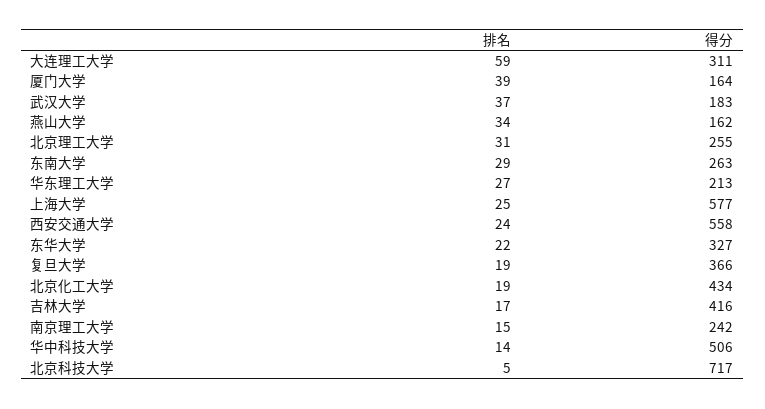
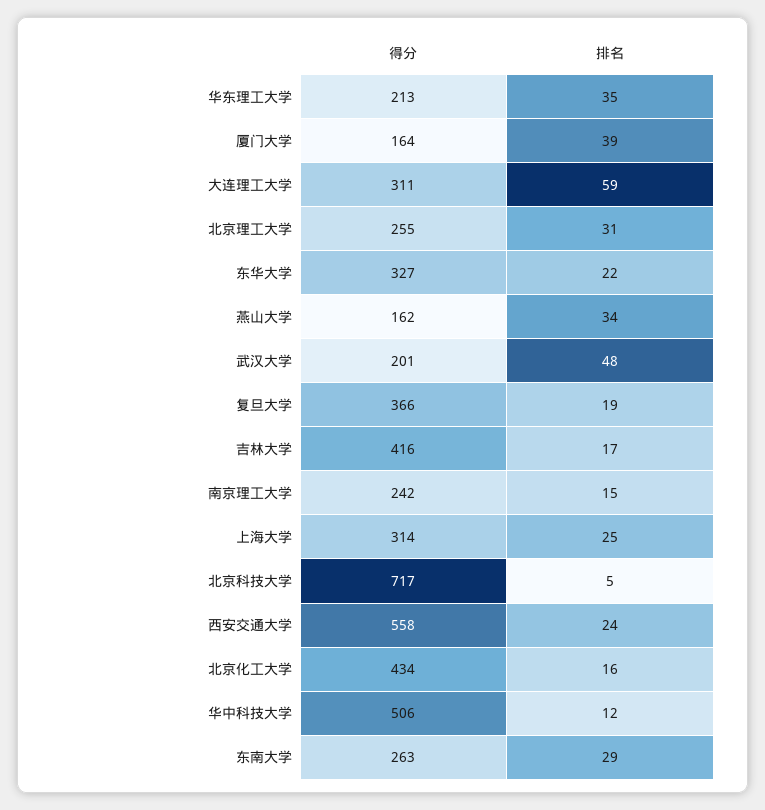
排名, 武汉大学: 37 -> 48
得分, 武汉大学: 183 -> 201
排名, 华东理工大学: 27 -> 35
得分, 上海大学: 577 -> 314
排名, 北京化工大学: 19 -> 16
排名, 华中科技大学: 14 -> 12

